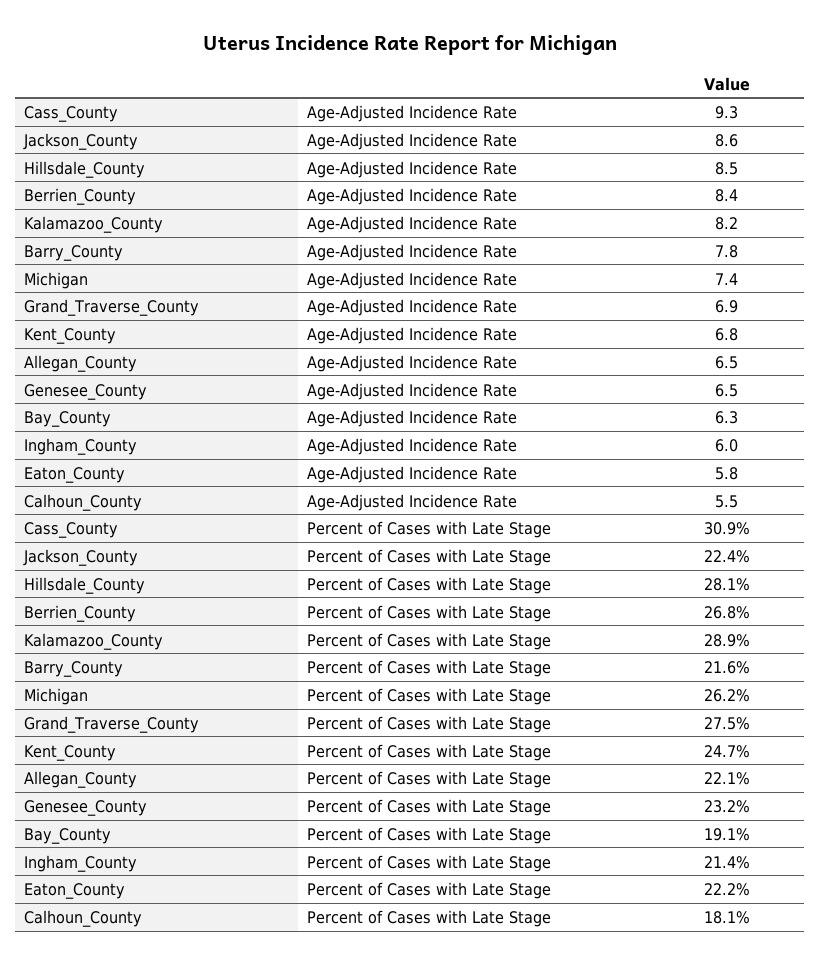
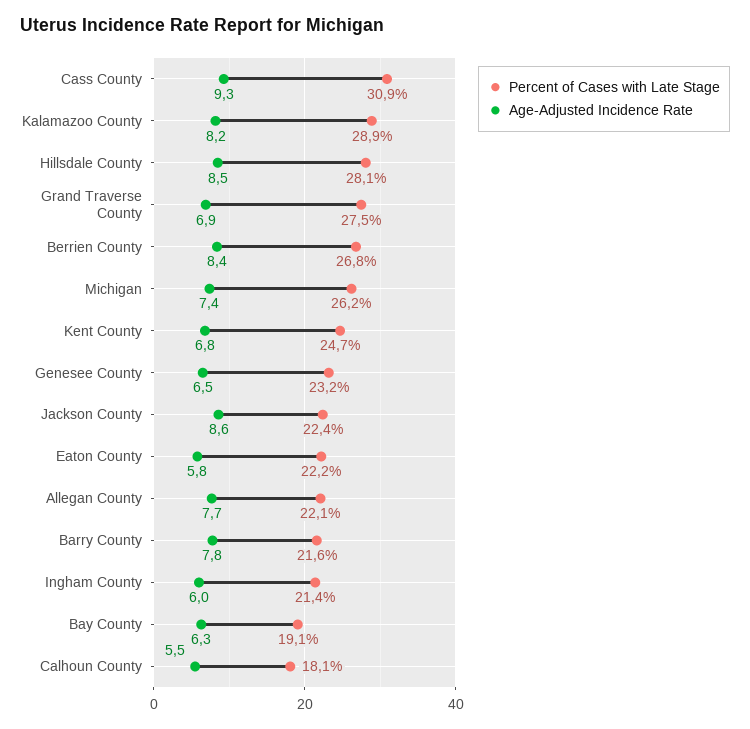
Age-Adjusted Incidence Rate, Allegan_County: 6.5 -> 7.7

